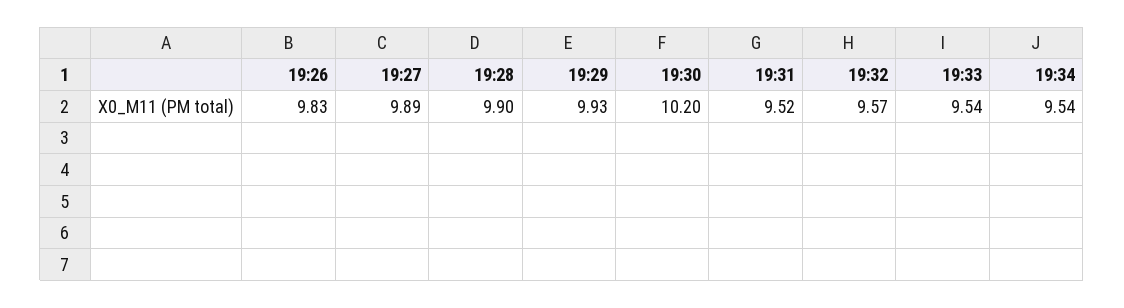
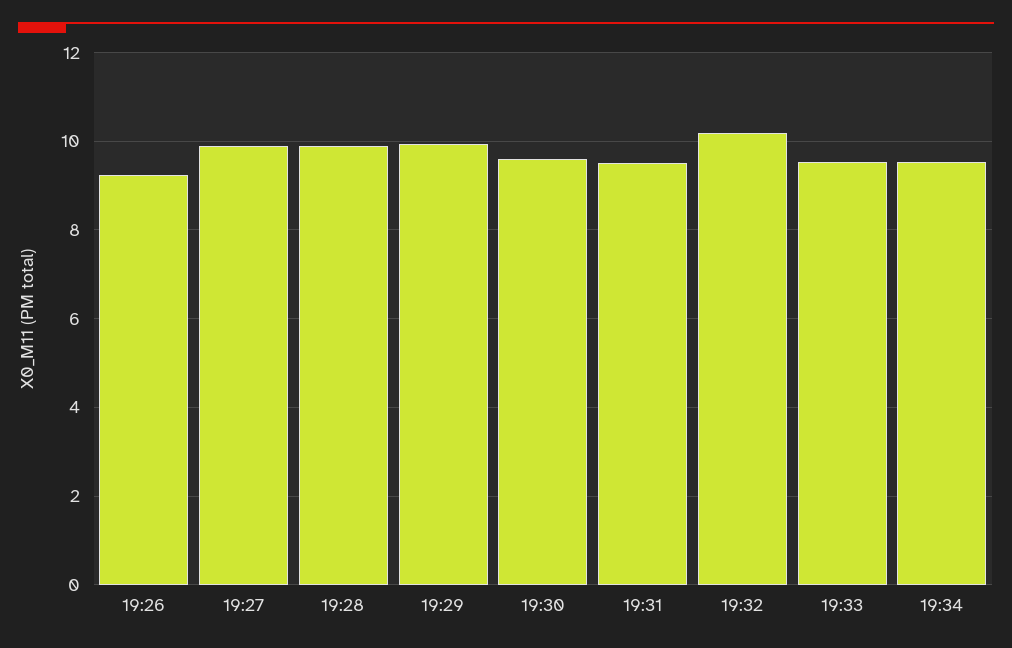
19:26: 9.83 -> 9.2
19:30: 10.2 -> 9.6
19:32: 9.57 -> 10.2

